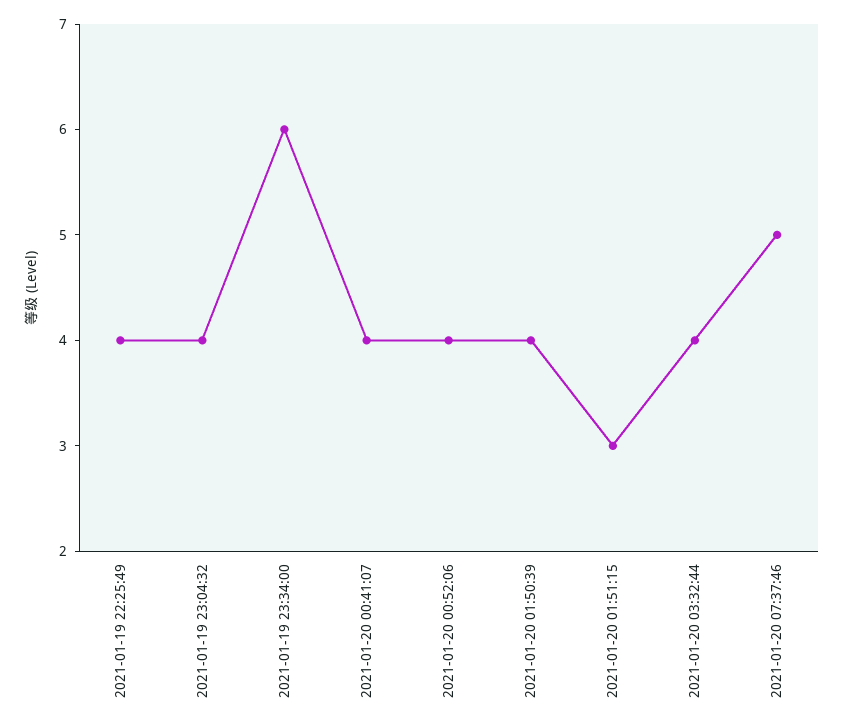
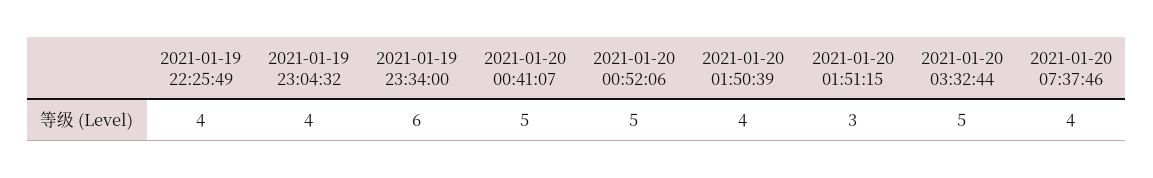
2021-01-20 00:41:07: 4 -> 5
2021-01-20 00:52:06: 4 -> 5
2021-01-20 03:32:44: 4 -> 5
2021-01-20 07:37:46: 5 -> 4

